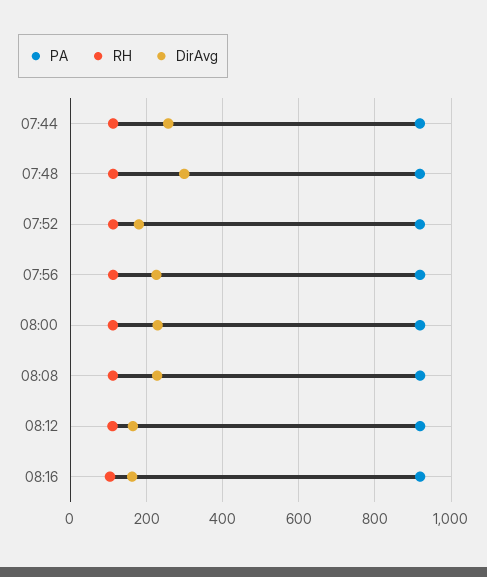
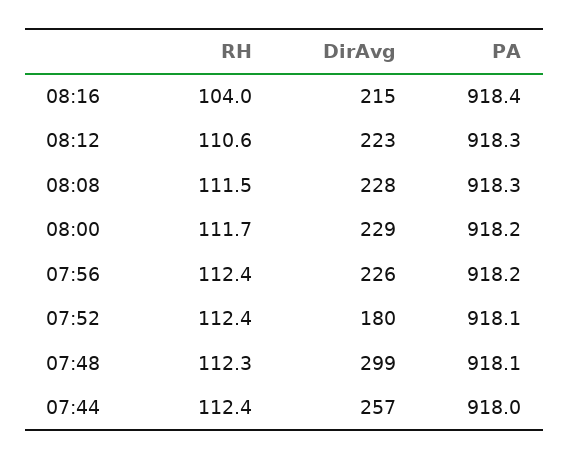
DirAvg, 08:12: 160 -> 223
DirAvg, 08:16: 160 -> 215

